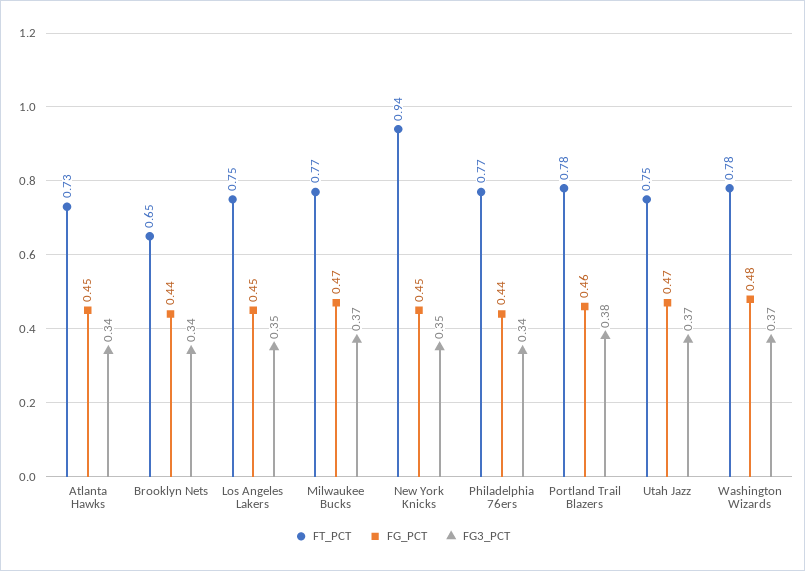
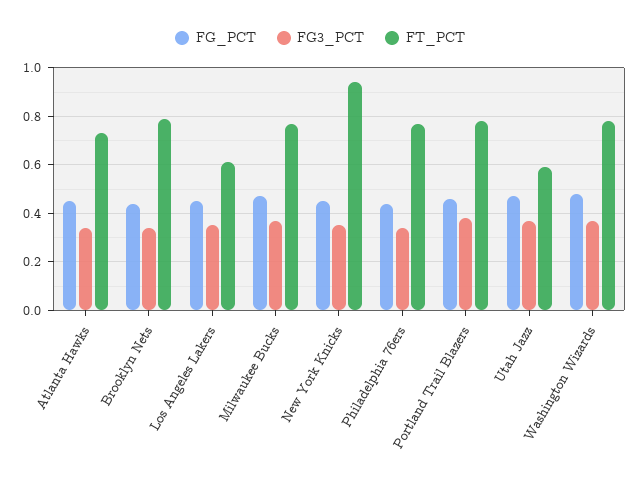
FT_PCT, Brooklyn Nets: 0.65 -> 0.8
FT_PCT, Los Angeles Lakers: 0.75 -> 0.6
FT_PCT, Utah Jazz: 0.75 -> 0.6

